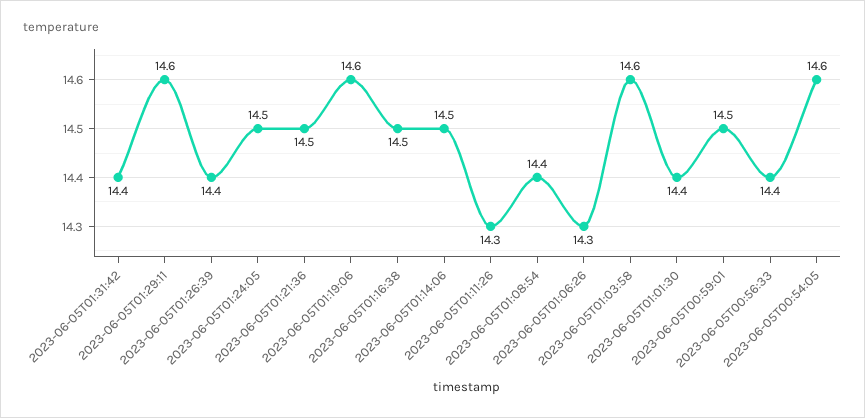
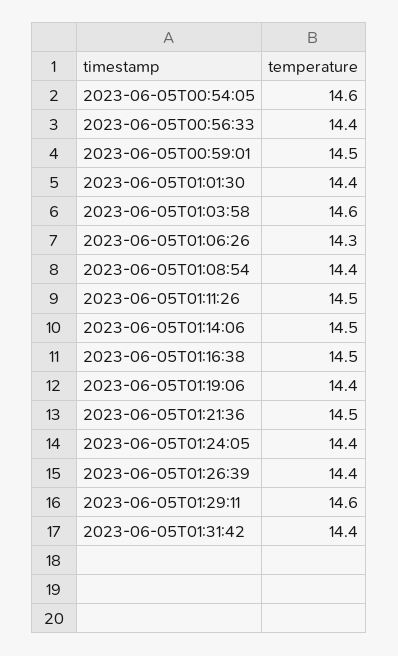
2023-06-05T01:24:05: 14.5 -> 14.4
2023-06-05T01:19:06: 14.6 -> 14.4
2023-06-05T01:11:26: 14.3 -> 14.5

